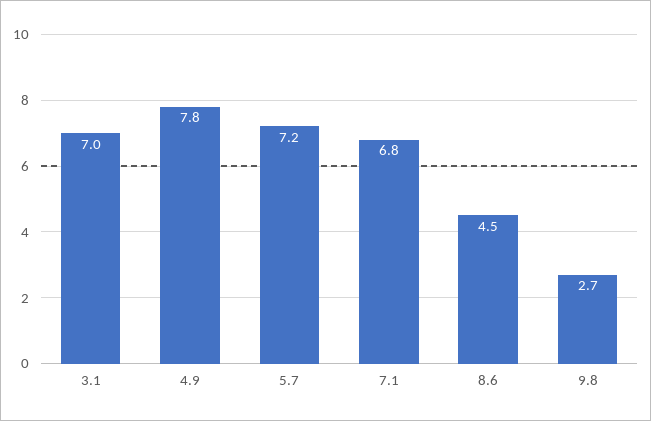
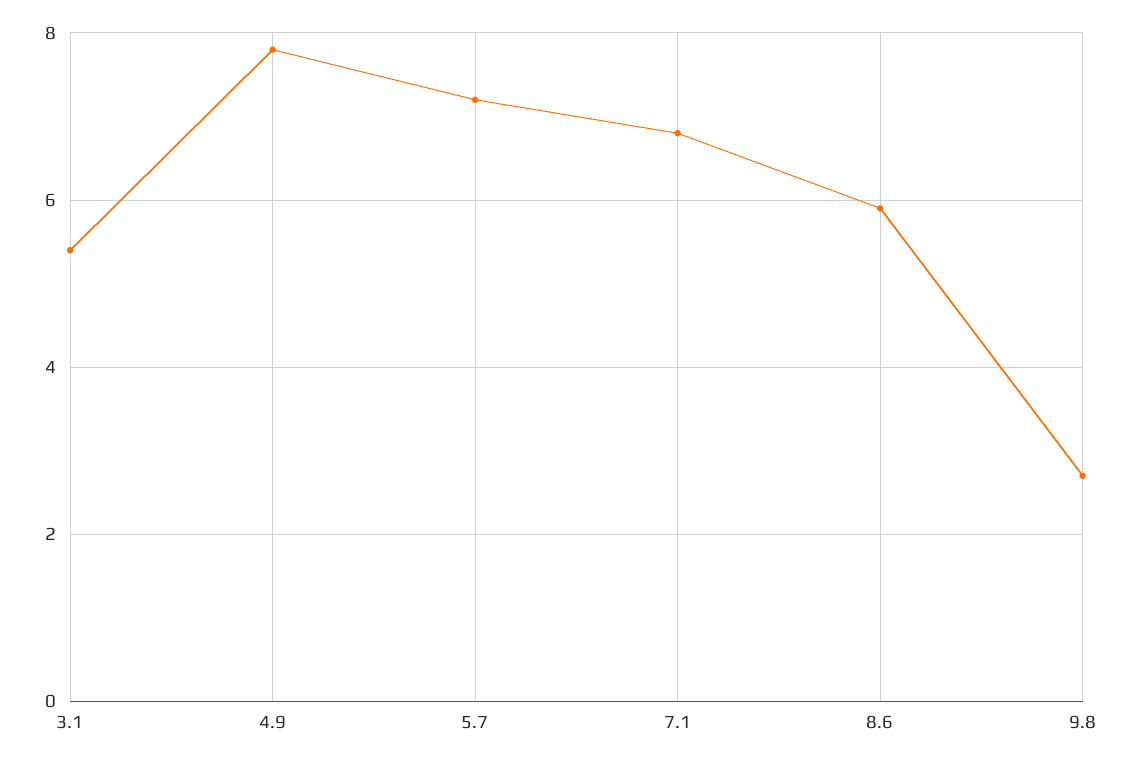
3.1: 7 -> 5.5
8.6: 4.5 -> 6

